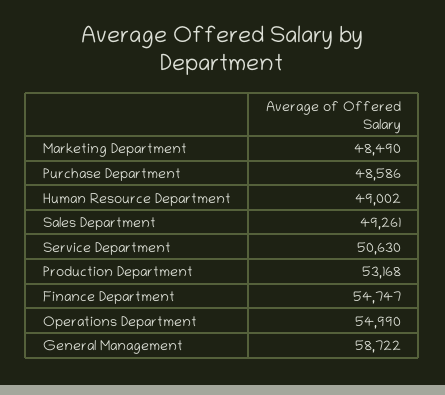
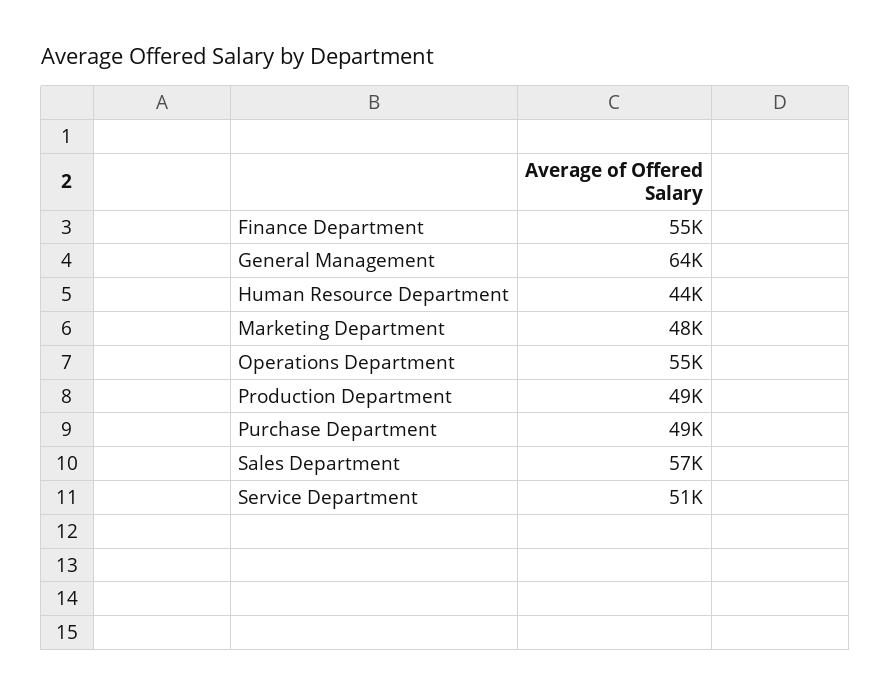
Human Resource Department: 49002 -> 44000
Sales Department: 49261 -> 57000
Production Department: 53168 -> 49000
General Management: 58722 -> 64000

